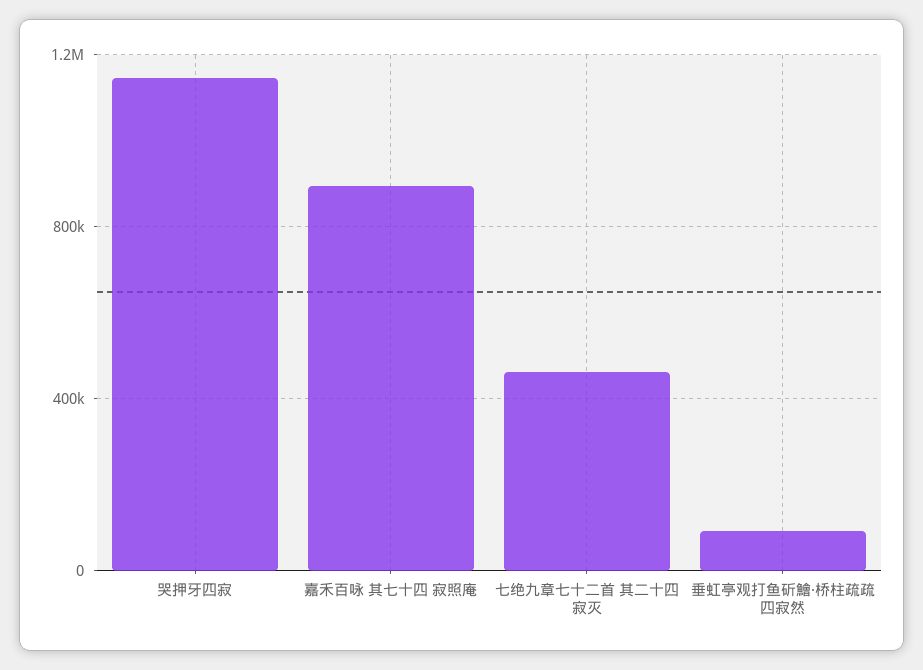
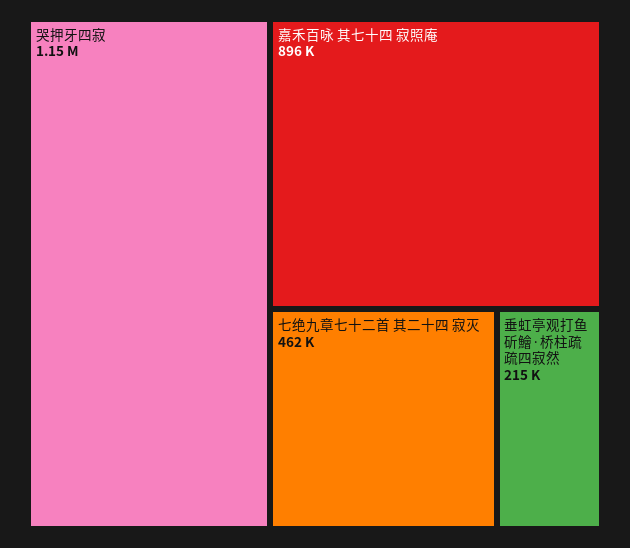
垂虹亭观打鱼斫鱠·桥柱疏疏四寂然: 100000 -> 215000

